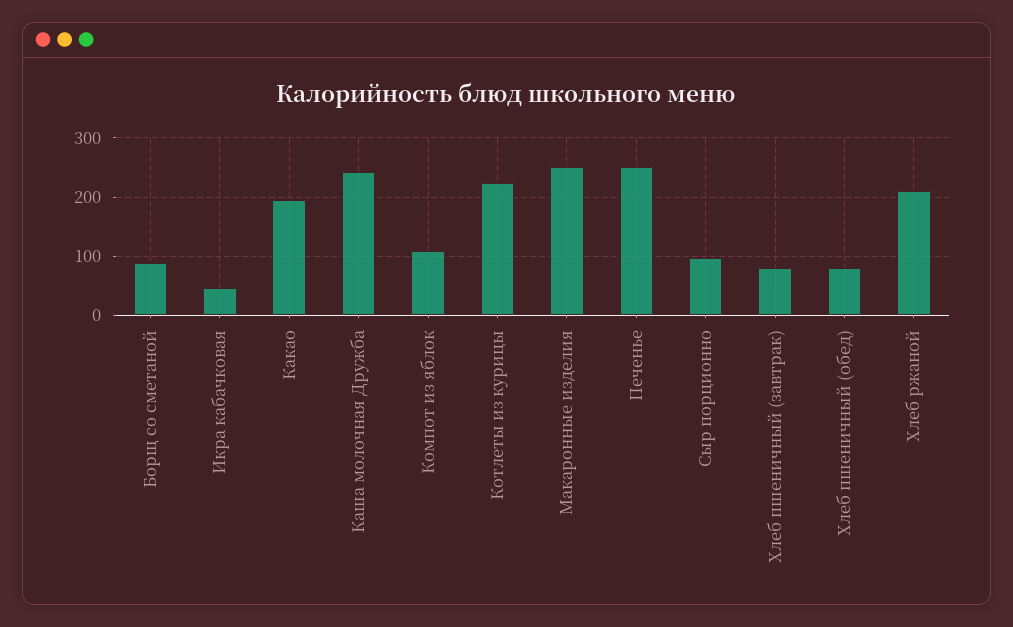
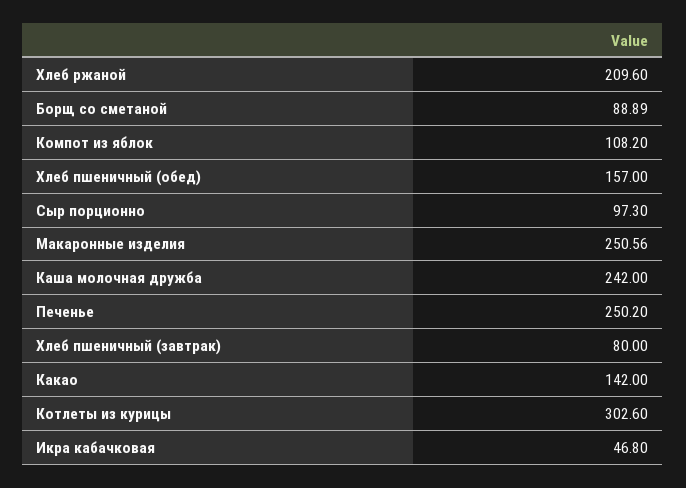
Какао: 200 -> 142
Котлеты из курицы: 220 -> 302.6
Хлеб пшеничный (обед): 80 -> 157

